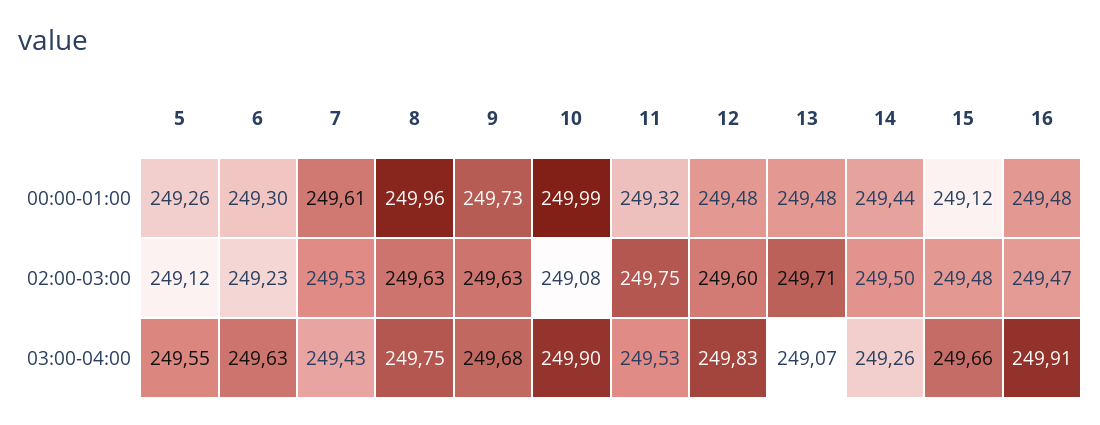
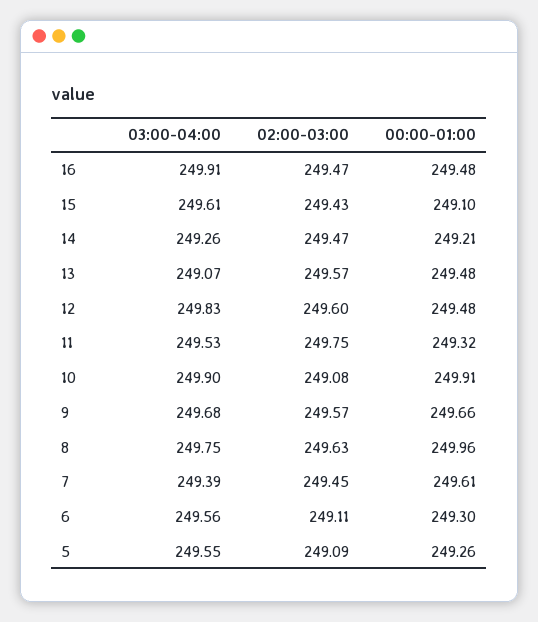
9, 00:00-01:00: 249.73 -> 249.66
10, 00:00-01:00: 249.99 -> 249.91
14, 00:00-01:00: 249.44 -> 249.21
15, 00:00-01:00: 249.12 -> 249.1
5, 02:00-03:00: 249.12 -> 249.09
6, 02:00-03:00: 249.23 -> 249.11
7, 02:00-03:00: 249.53 -> 249.45
9, 02:00-03:00: 249.63 -> 249.57
13, 02:00-03:00: 249.71 -> 249.57
14, 02:00-03:00: 249.5 -> 249.47
15, 02:00-03:00: 249.48 -> 249.43
6, 03:00-04:00: 249.63 -> 249.56
7, 03:00-04:00: 249.43 -> 249.39
15, 03:00-04:00: 249.66 -> 249.61

